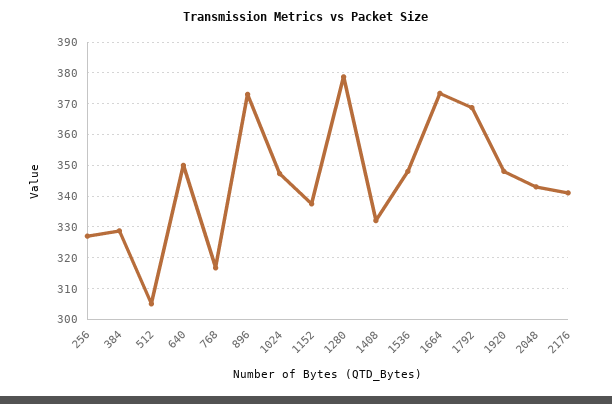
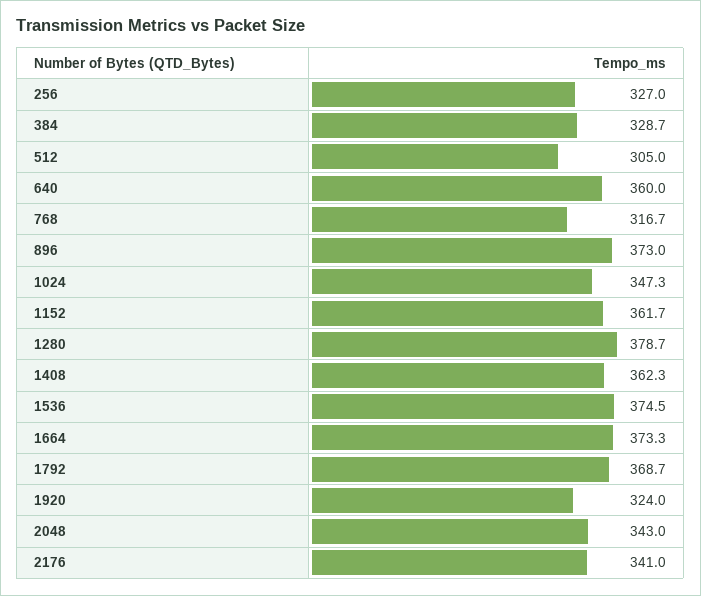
640: 350 -> 360
1152: 338 -> 361.7
1408: 332 -> 362.3
1536: 348 -> 374.5
1920: 348 -> 324

